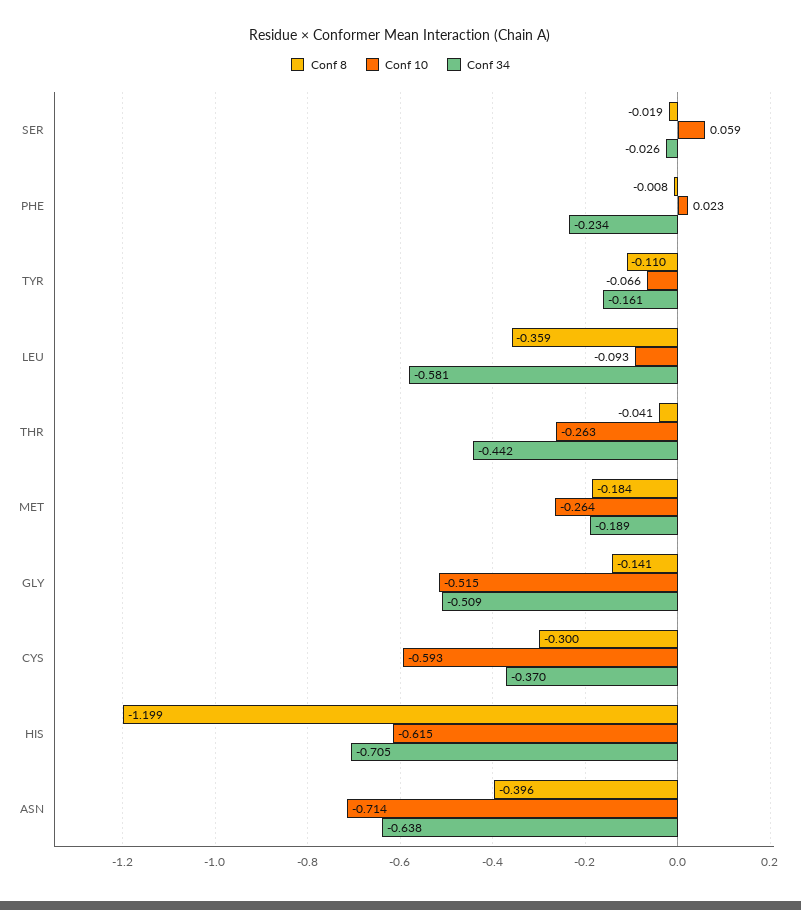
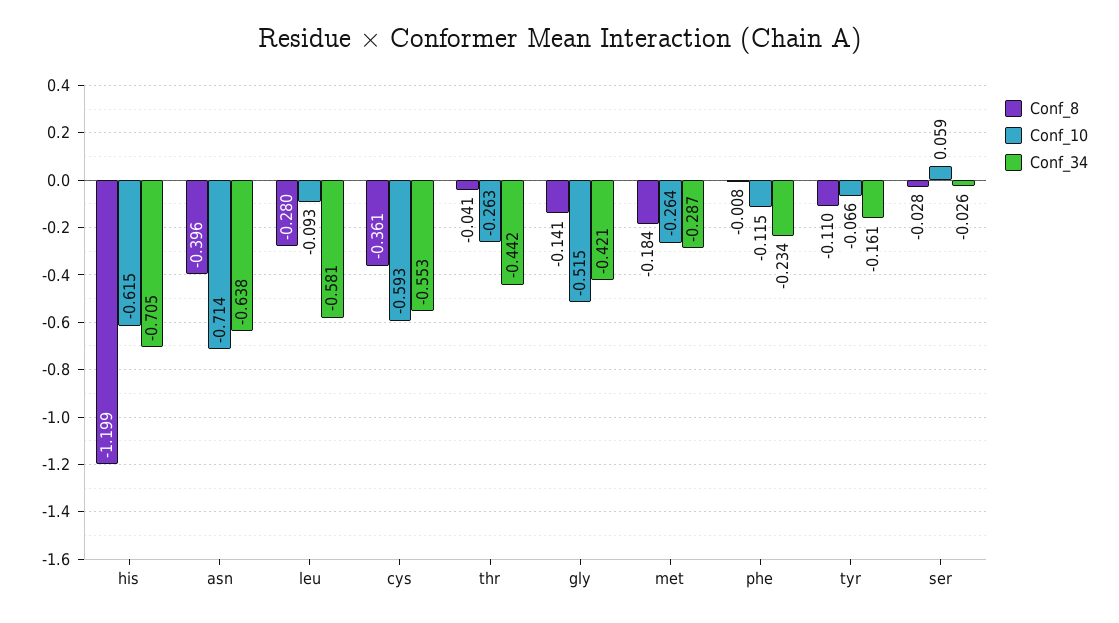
Conf 8, SER: -0.019 -> -0.028
Conf 10, PHE: 0.023 -> -0.115
Conf 8, LEU: -0.359 -> -0.28
Conf 34, MET: -0.189 -> -0.287
Conf 34, GLY: -0.509 -> -0.421
Conf 8, CYS: -0.3 -> -0.361
Conf 34, CYS: -0.37 -> -0.553

